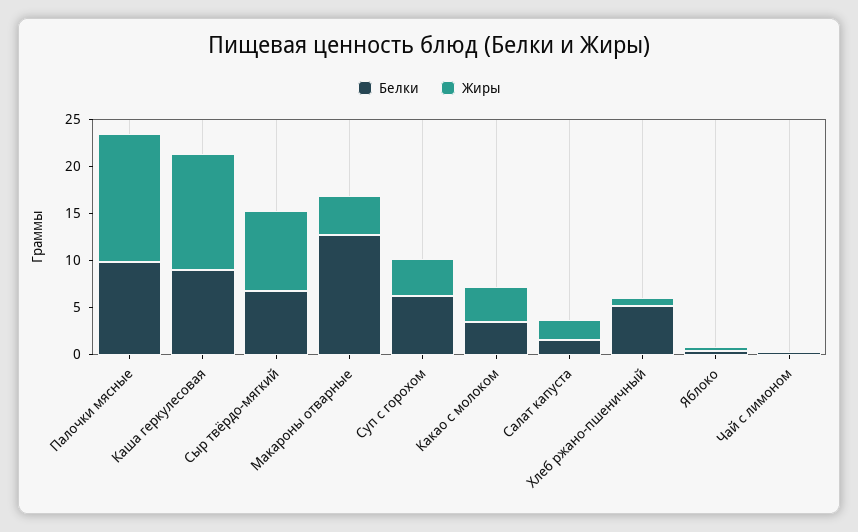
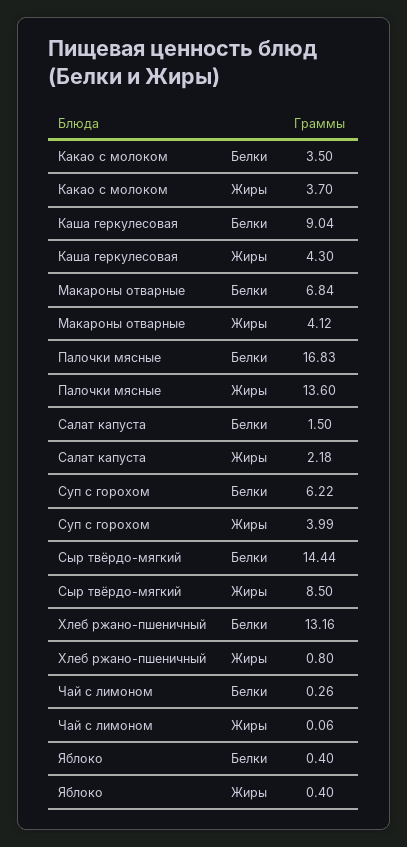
Белки, Палочки мясные: 10 -> 16.83
Жиры, Каша геркулесовая: 12 -> 4.3
Белки, Сыр твёрдо-мягкий: 7 -> 14.44
Белки, Макароны отварные: 13 -> 6.84
Белки, Хлеб ржано-пшеничный: 5 -> 13.16

